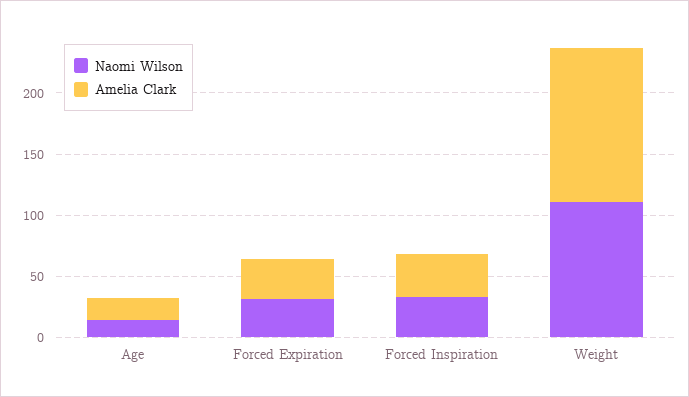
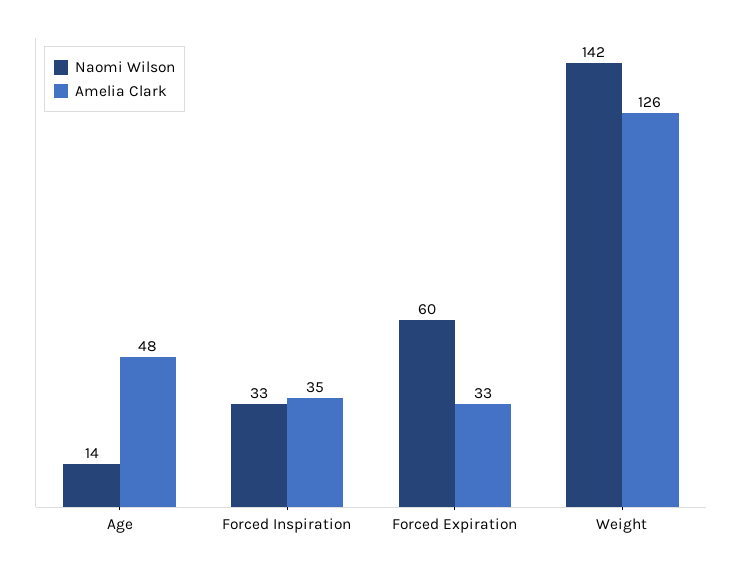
Amelia Clark, Age: 20 -> 48
Naomi Wilson, Forced Expiration: 30 -> 60
Naomi Wilson, Weight: 110 -> 142

